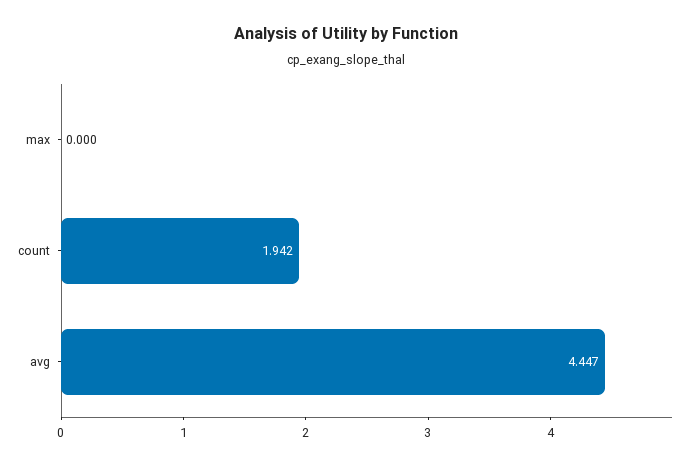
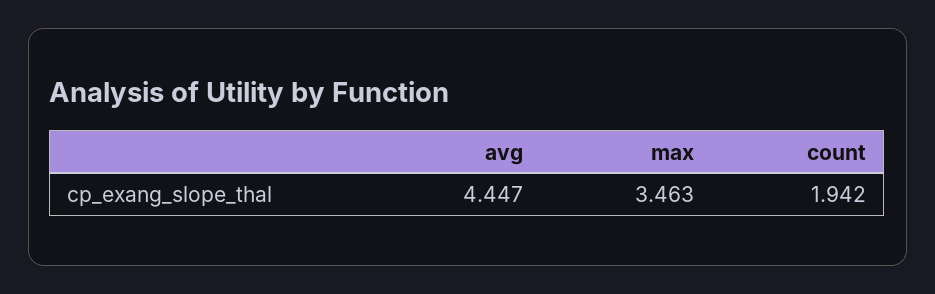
max: 0 -> 3.463

